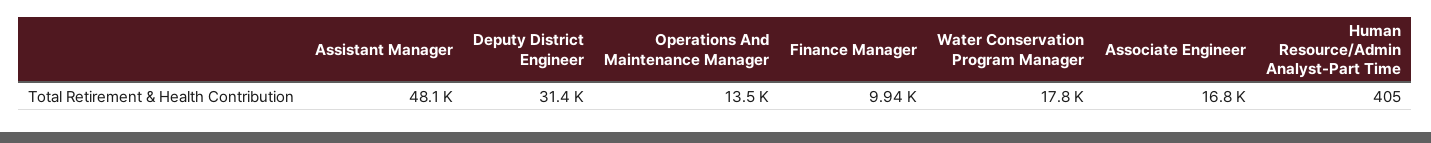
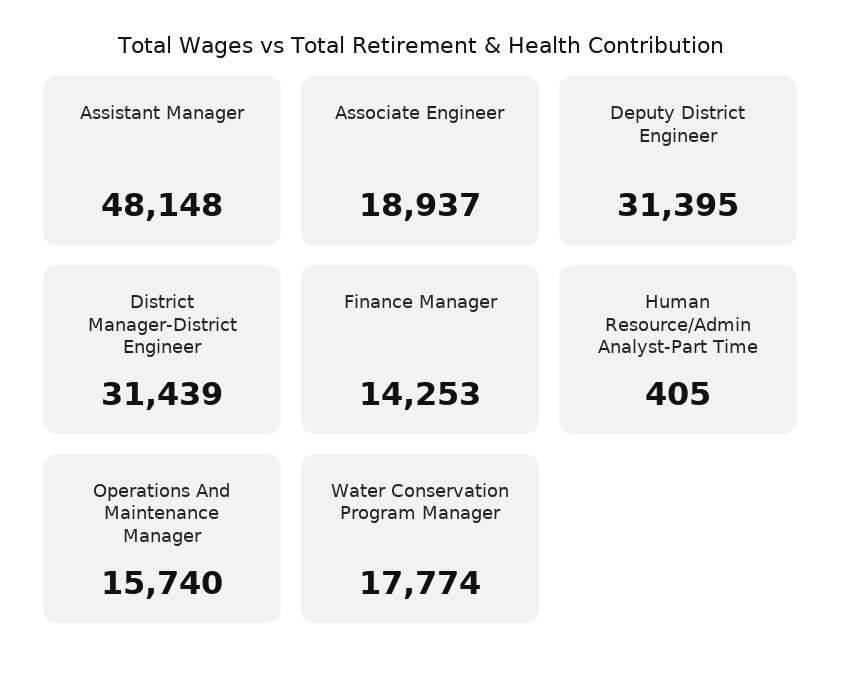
Operations And Maintenance Manager: 13500 -> 15740
Finance Manager: 9940 -> 14253
Associate Engineer: 16800 -> 18937
District Manager-District Engineer: none -> 31439

